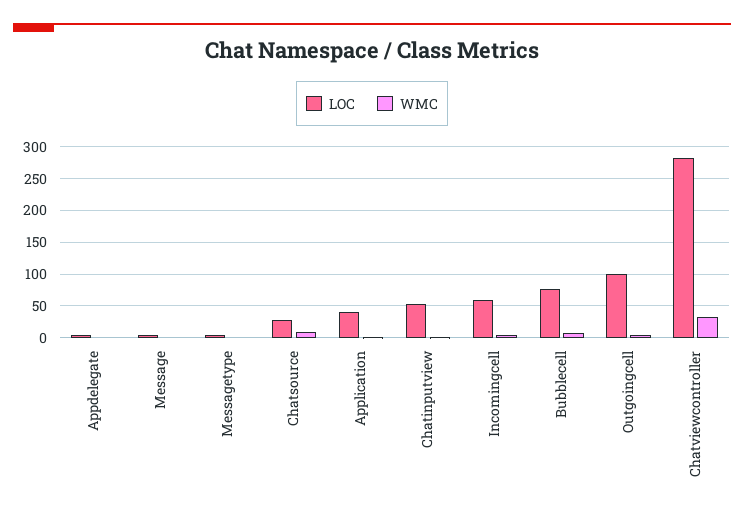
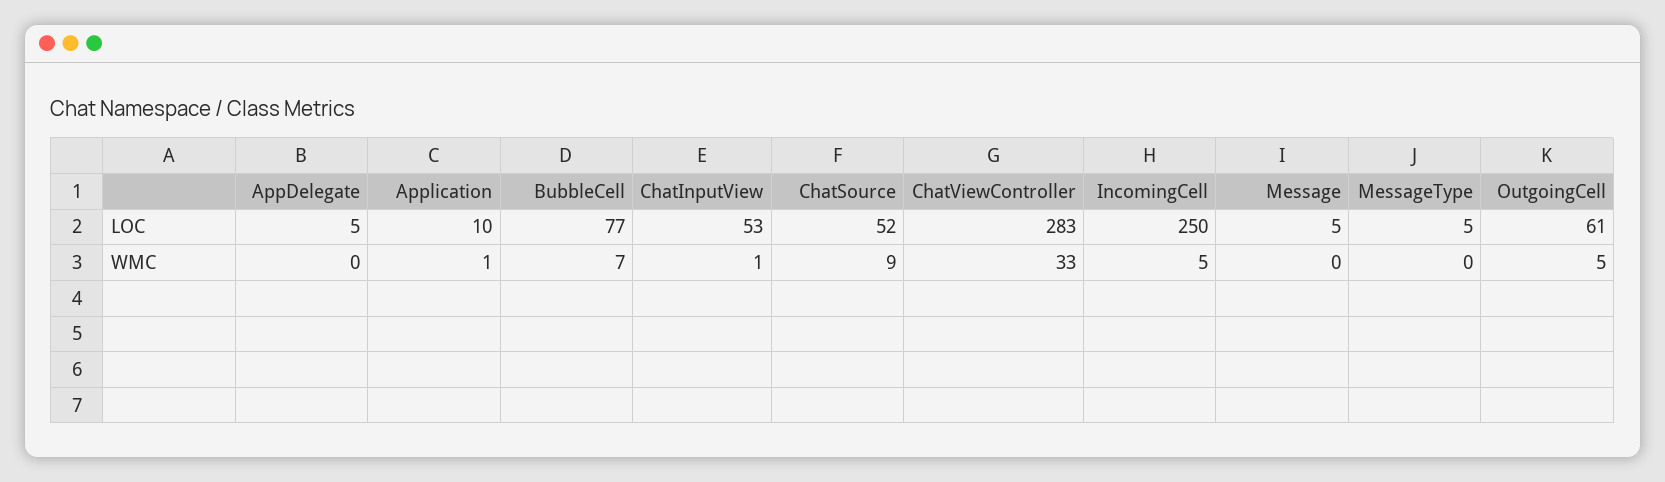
LOC, Chatsource: 30 -> 52
LOC, Application: 40 -> 10
LOC, Incomingcell: 60 -> 250
LOC, Outgoingcell: 100 -> 61

